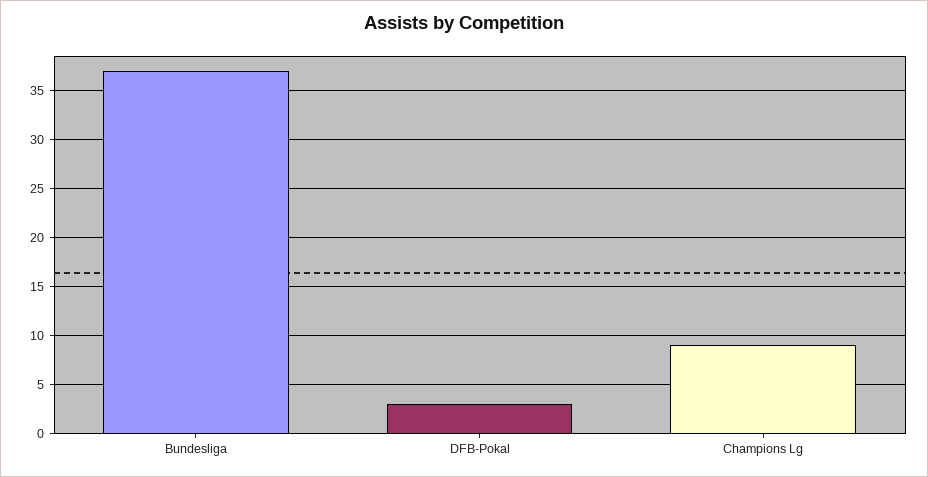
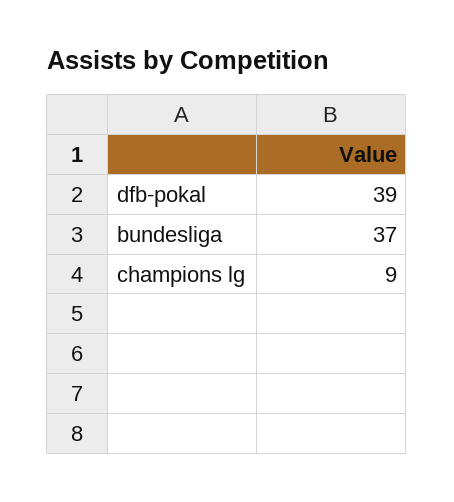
DFB-Pokal: 3 -> 39

